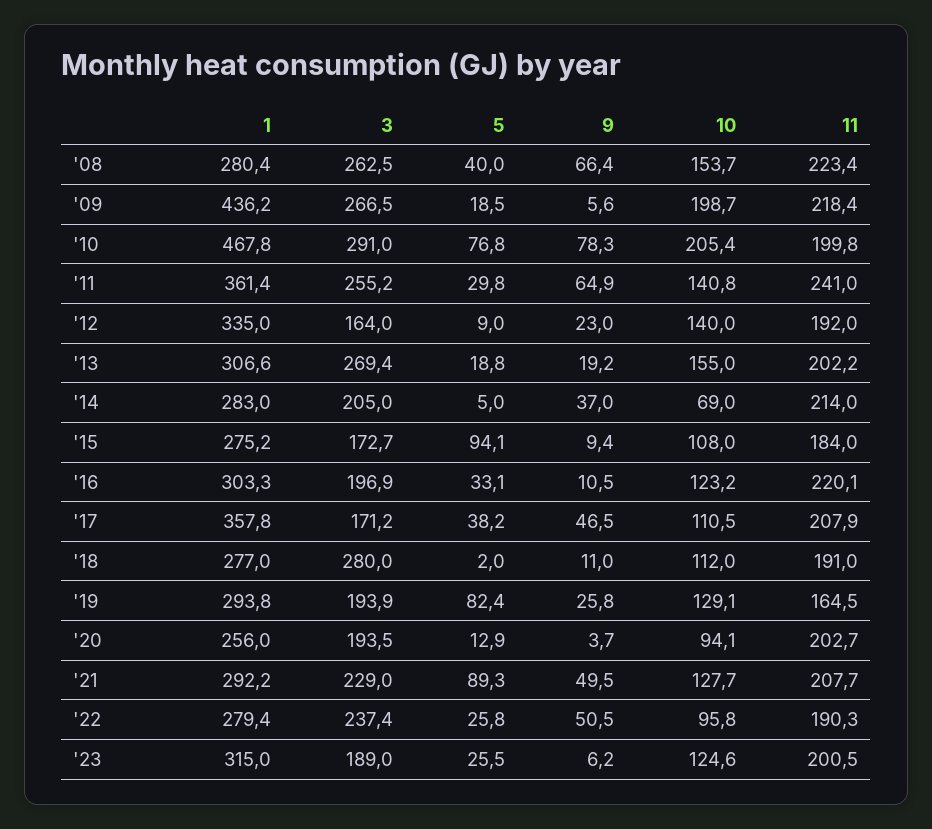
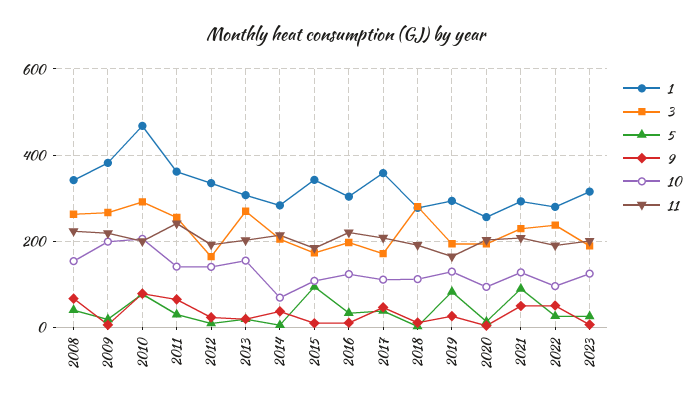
1, '08: 280.4 -> 340
1, '09: 436.2 -> 380
1, '15: 275.2 -> 340

